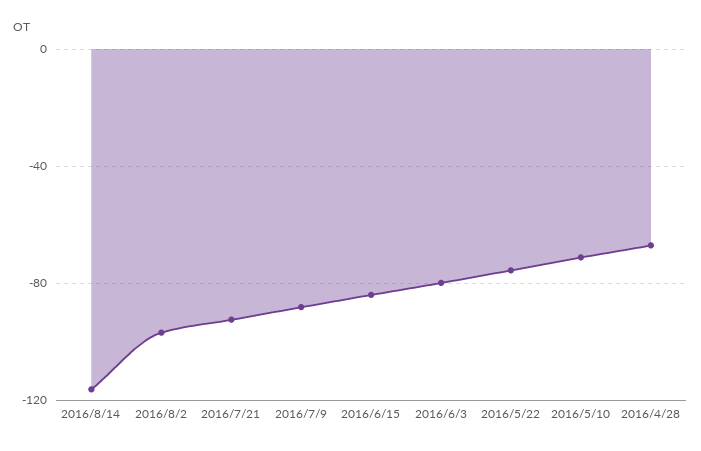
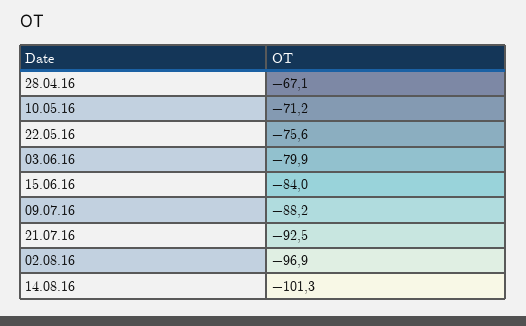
2016/8/14: -115 -> -101.3

